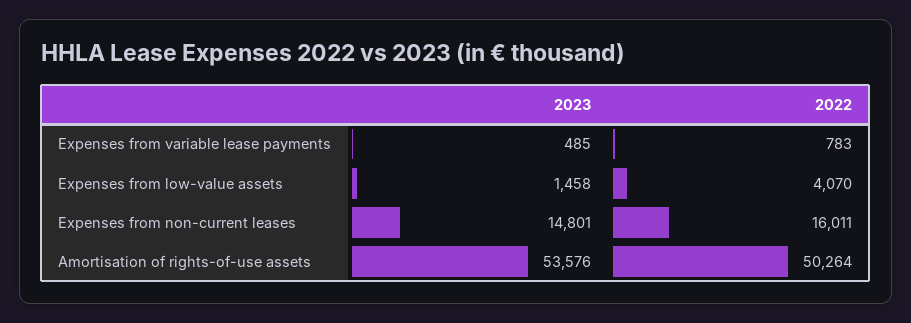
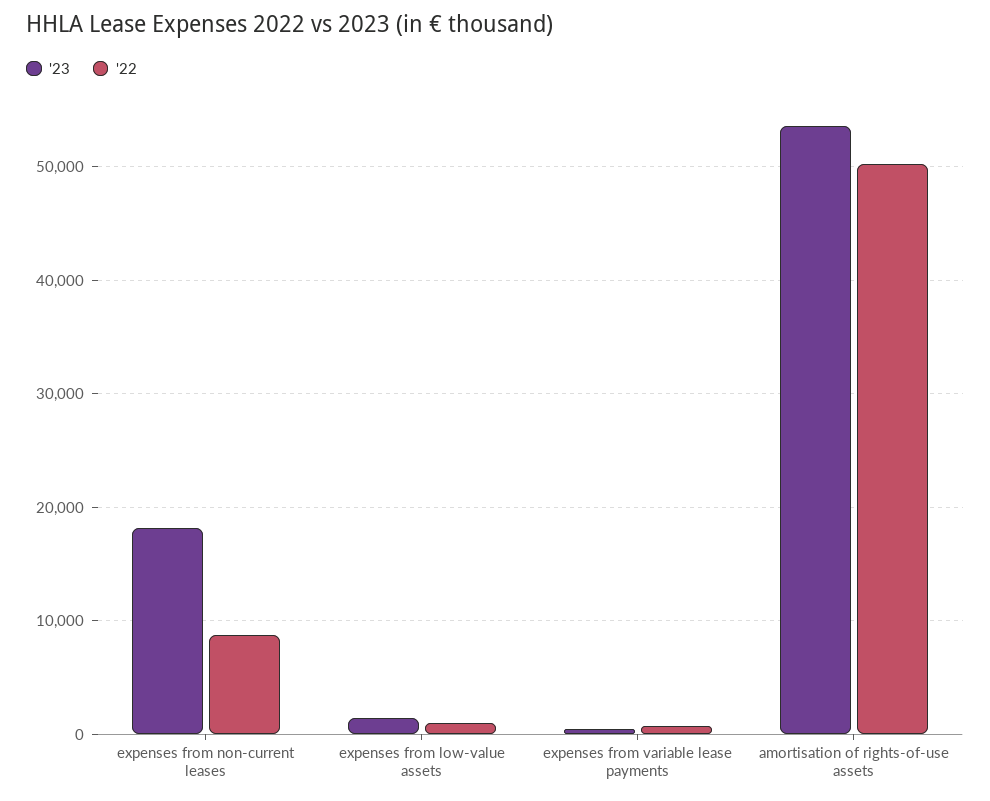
2022, Expenses from low-value assets: 4070 -> 1000
2023, Expenses from non-current leases: 14801 -> 18000
2022, Expenses from non-current leases: 16011 -> 9000

